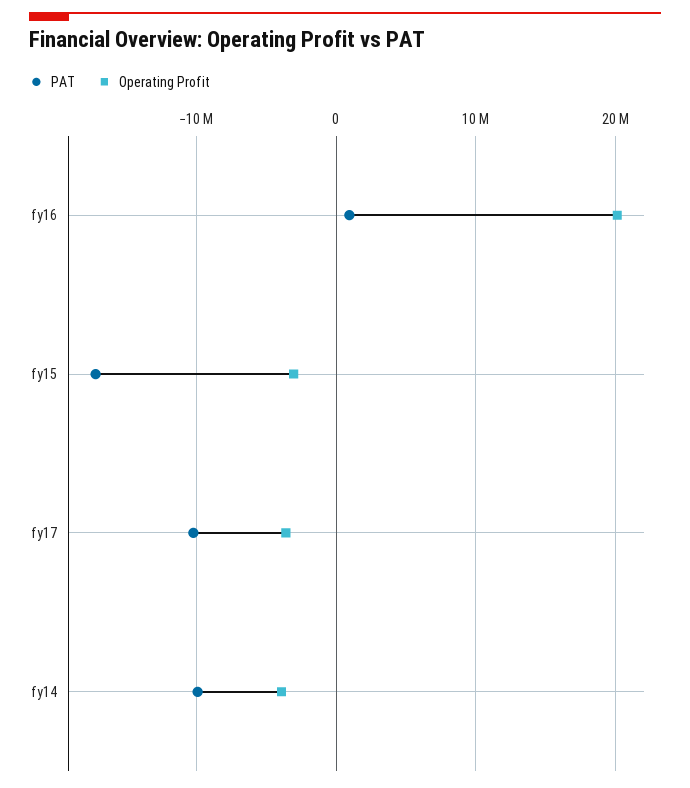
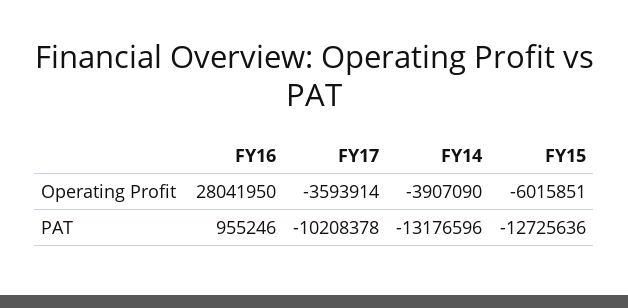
Operating Profit, fy16: 20000000 -> 28041950
PAT, fy15: -17000000 -> -12725636
Operating Profit, fy15: -3000000 -> -6015851
PAT, fy14: -10000000 -> -13176596

